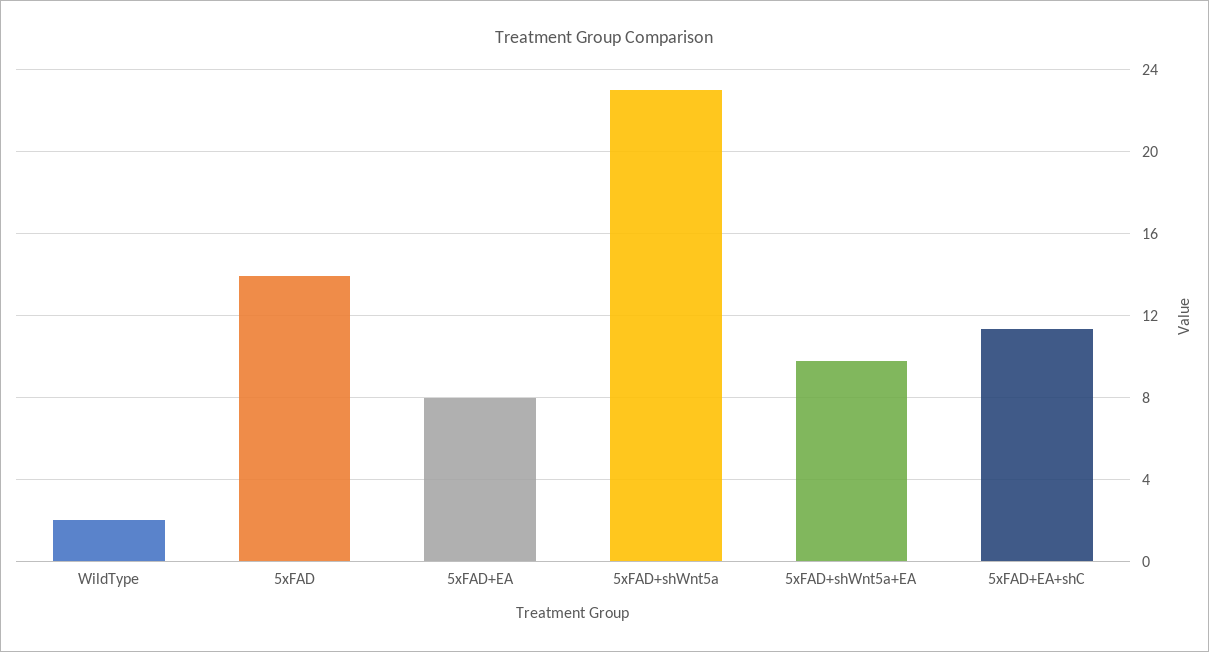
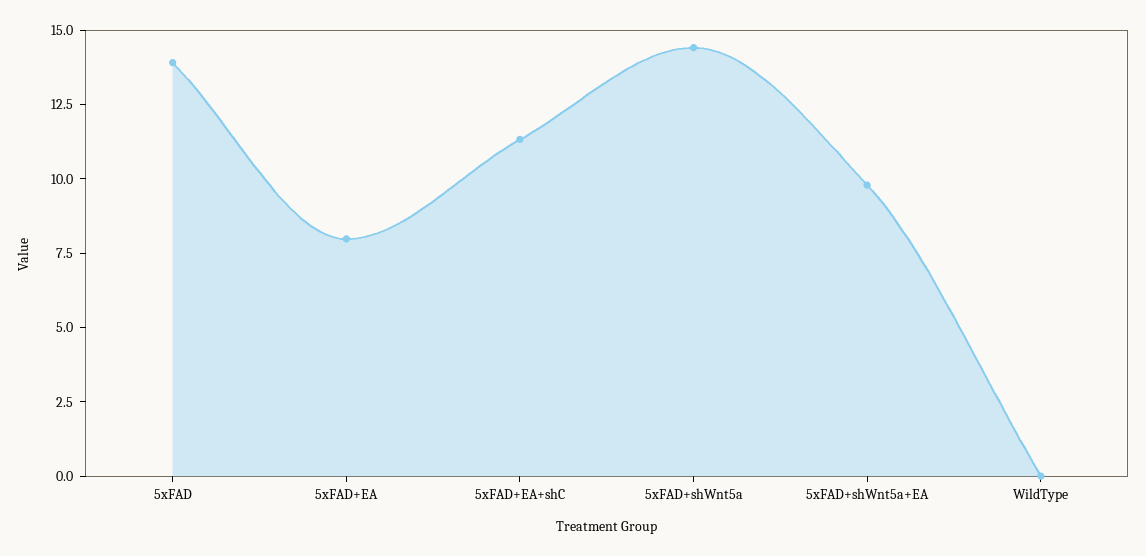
WildType: 2 -> 0
5xFAD+shWnt5a: 23 -> 14.5

